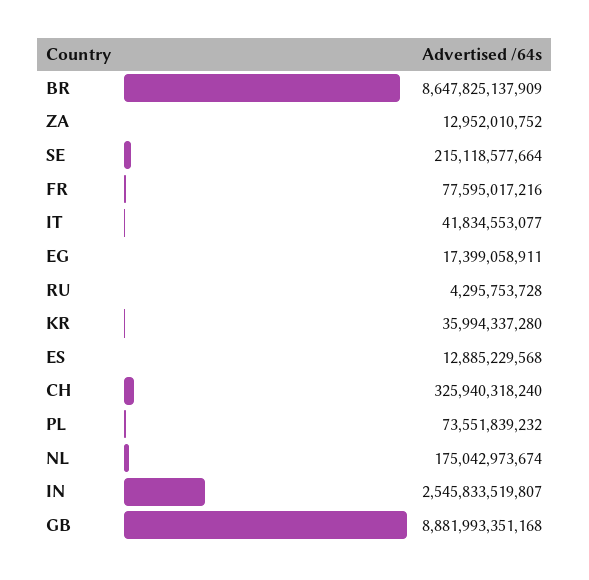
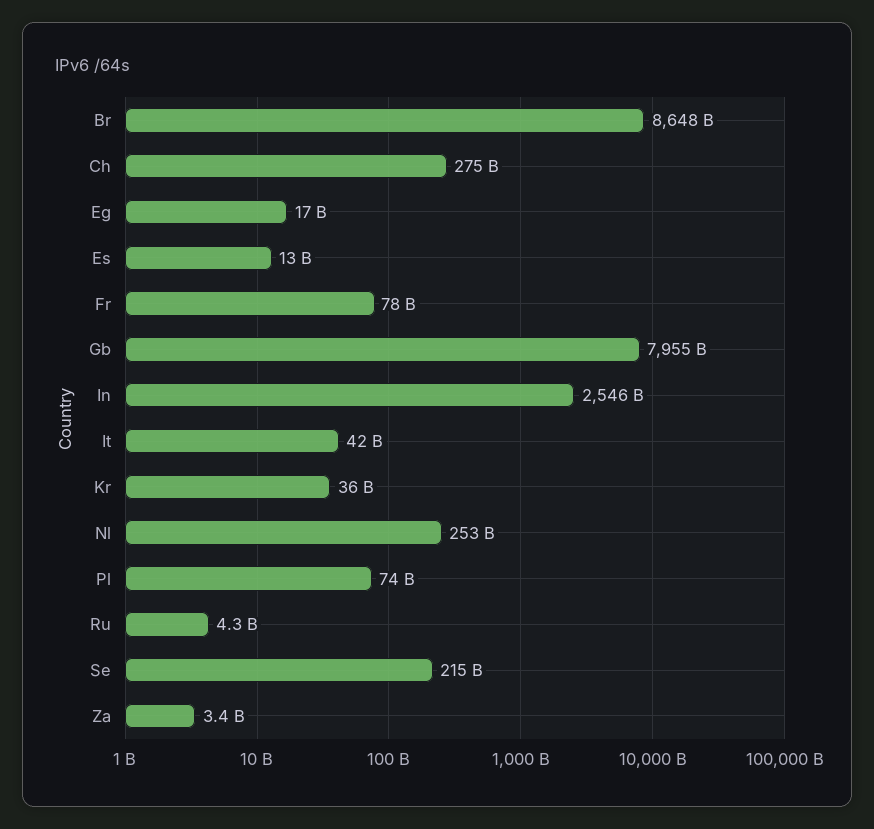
ZA: 12952010752 -> 3400000000
CH: 325940318240 -> 275000000000
NL: 175042973674 -> 253000000000
GB: 8881993351168 -> 7955000000000

